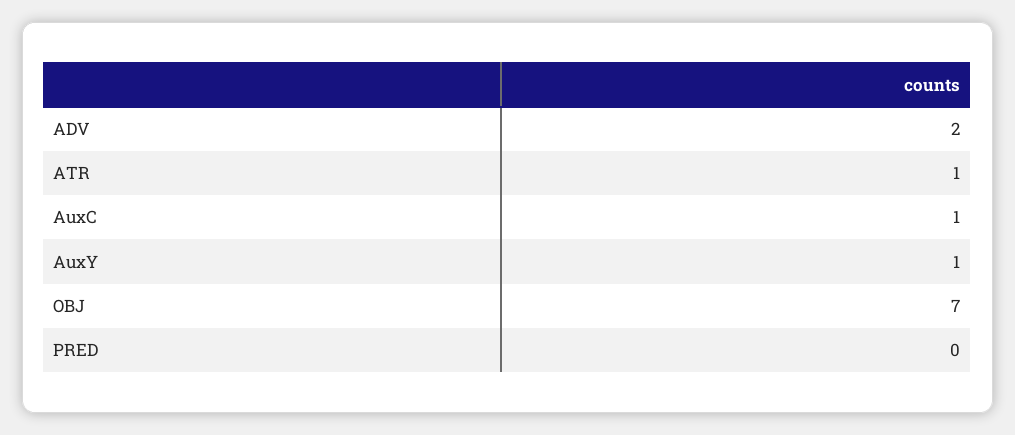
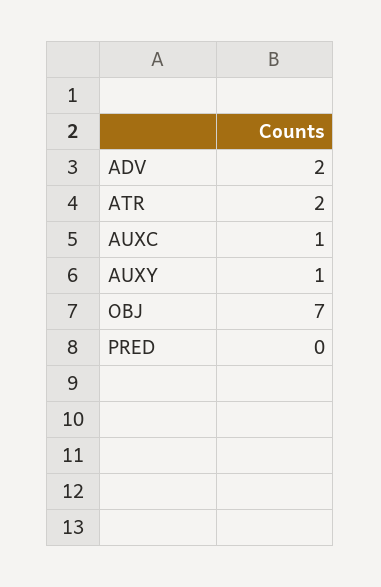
ATR: 1 -> 2

